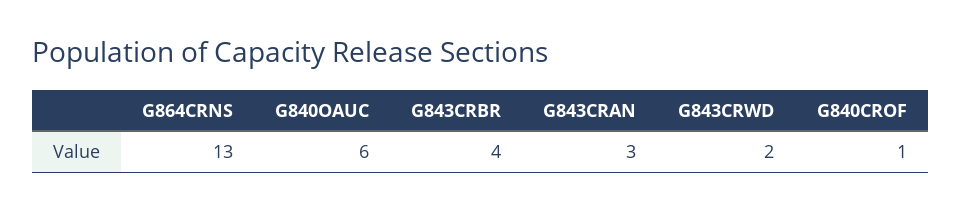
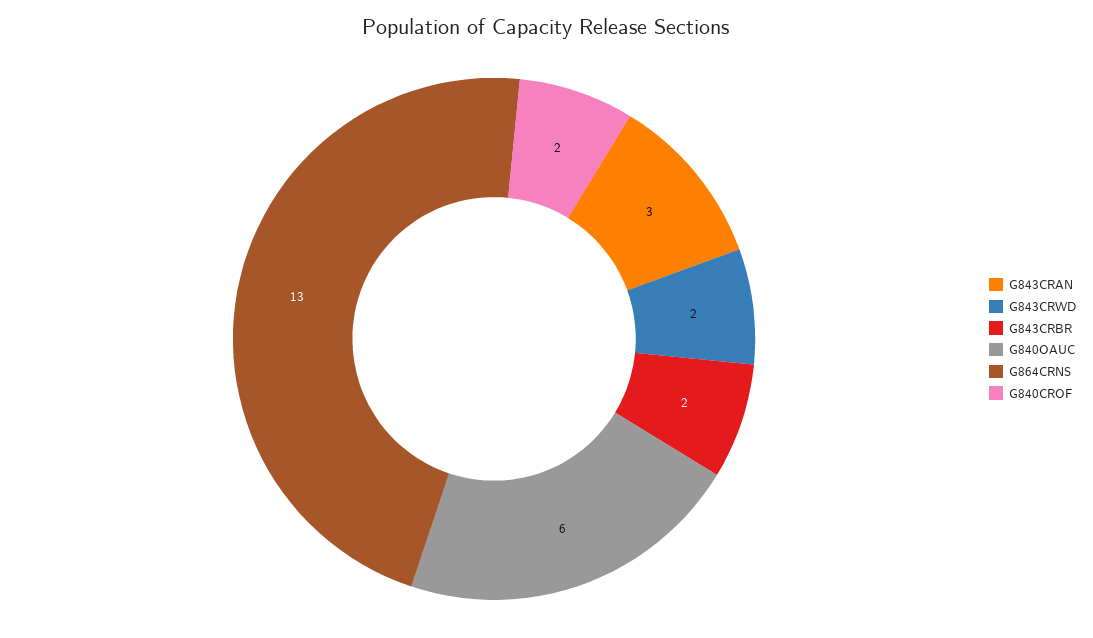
G843CRBR: 4 -> 2
G840CROF: 1 -> 2

